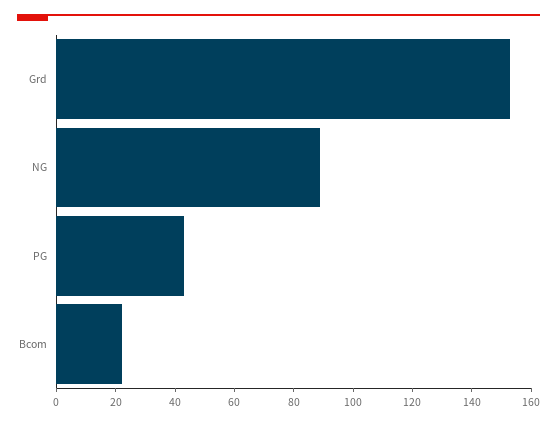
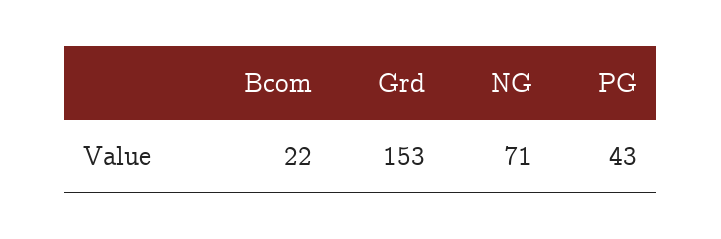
NG: 90 -> 71

